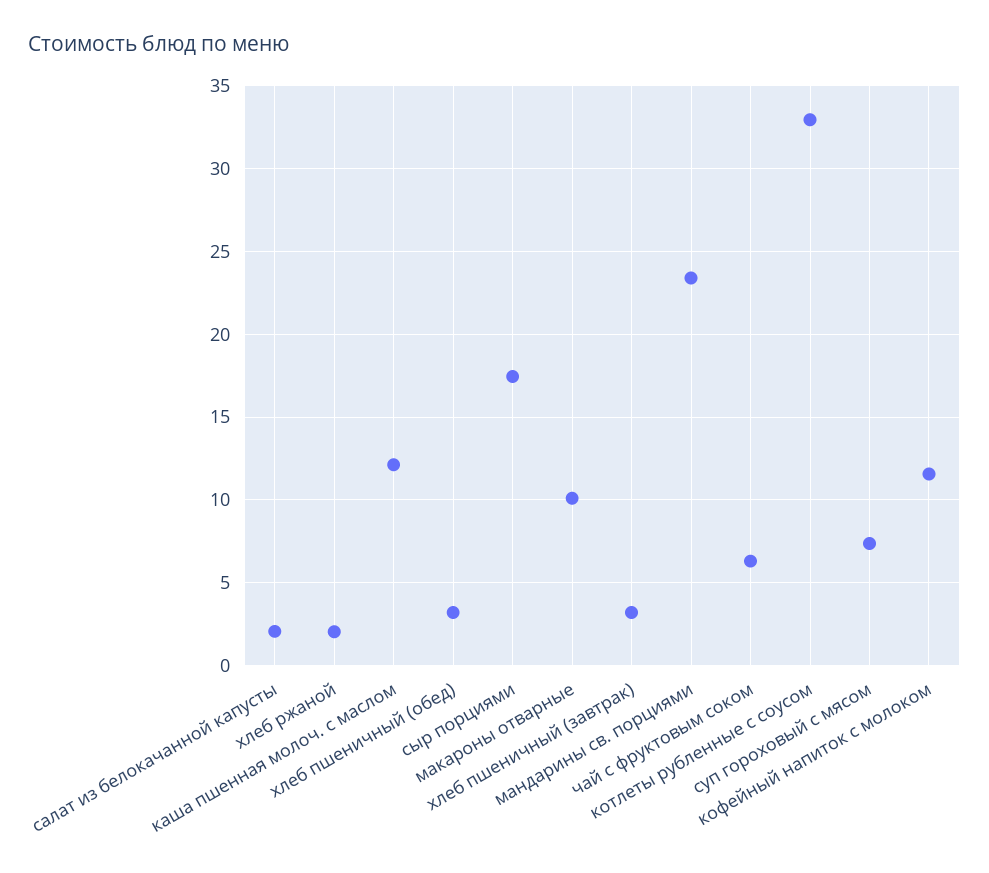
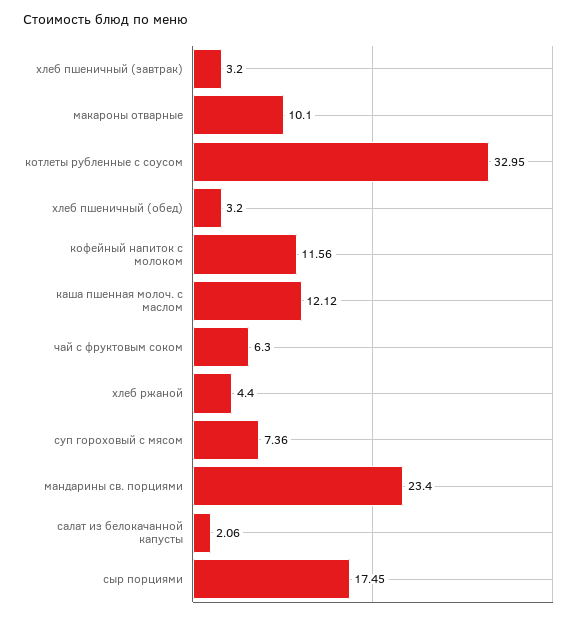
хлеб ржаной: 2 -> 4.4

